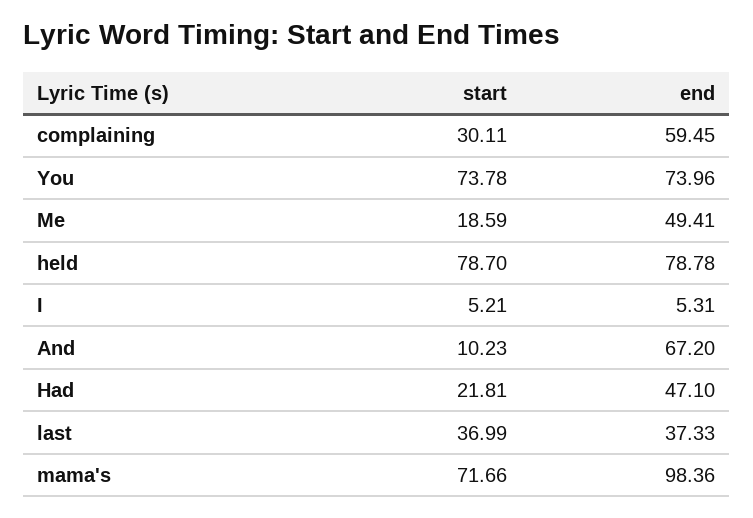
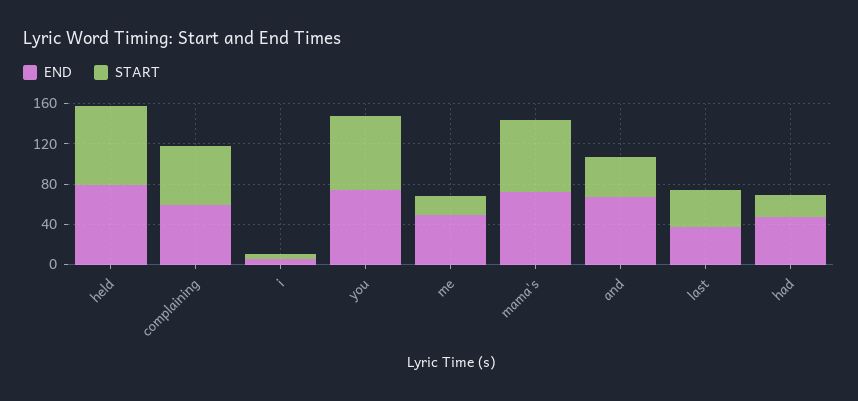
start, complaining: 30.11 -> 60
start, And: 10.23 -> 40
end, mama's: 98.36 -> 70

